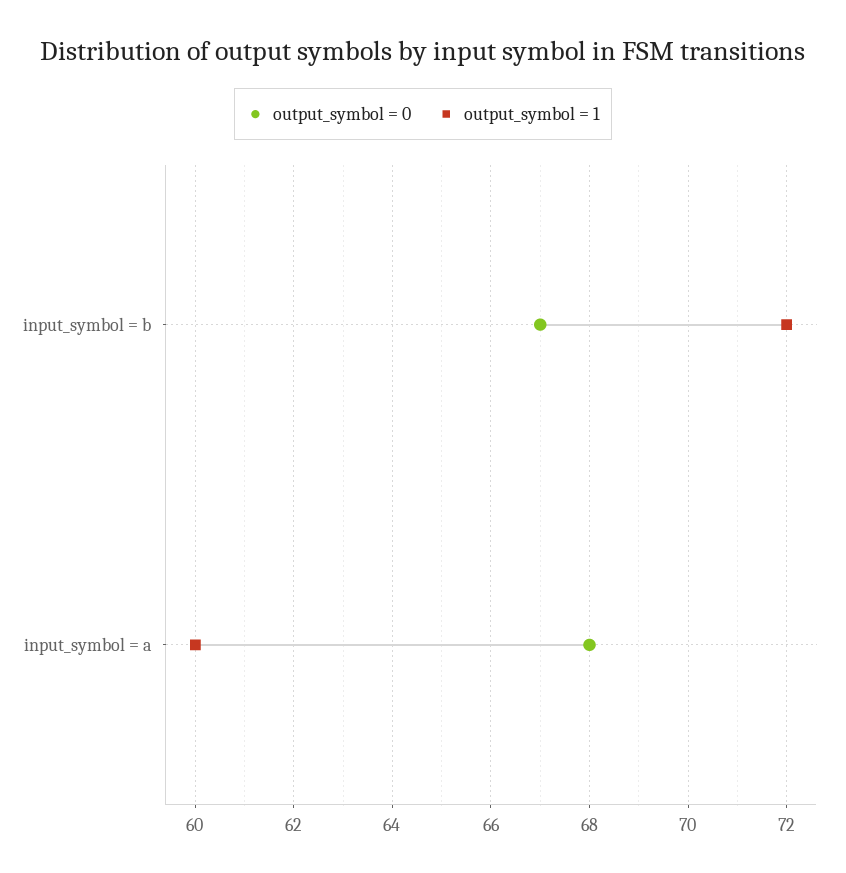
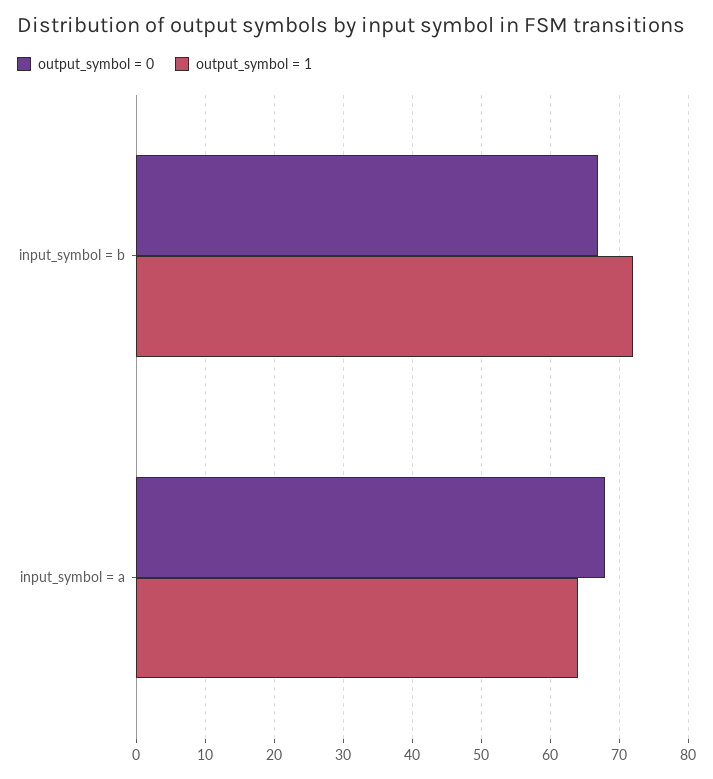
output_symbol = 1, input_symbol = a: 60 -> 64

